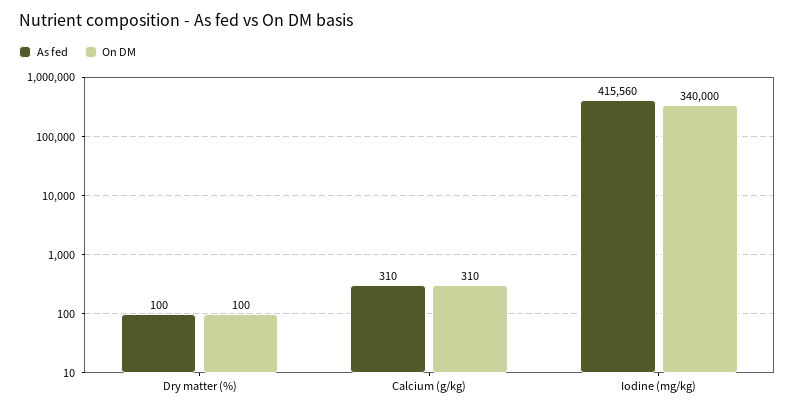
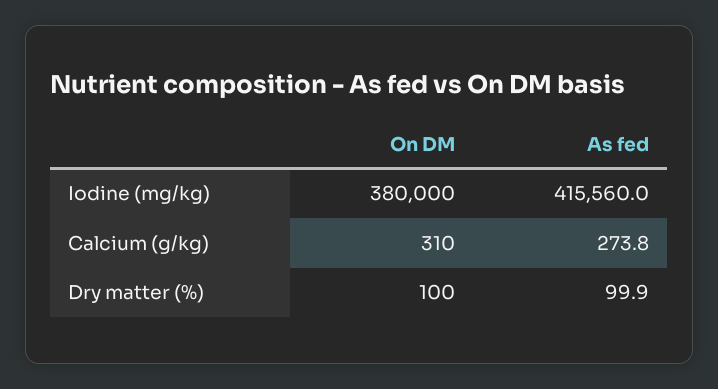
As fed, Calcium (g/kg): 310 -> 273.8
On DM, Iodine (mg/kg): 340000 -> 380000

